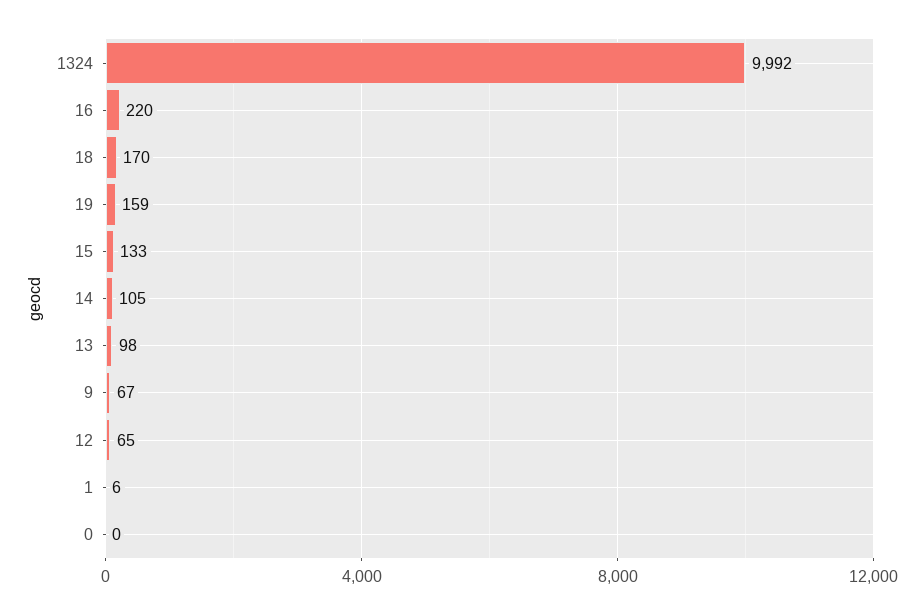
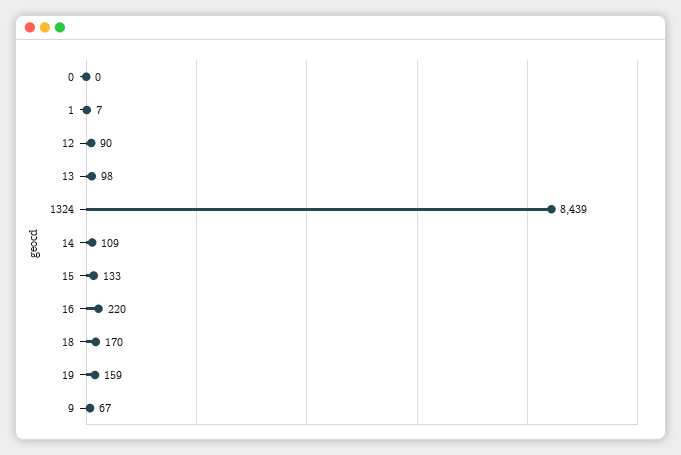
1324: 9992 -> 8439
14: 105 -> 109
12: 65 -> 90
1: 6 -> 7

